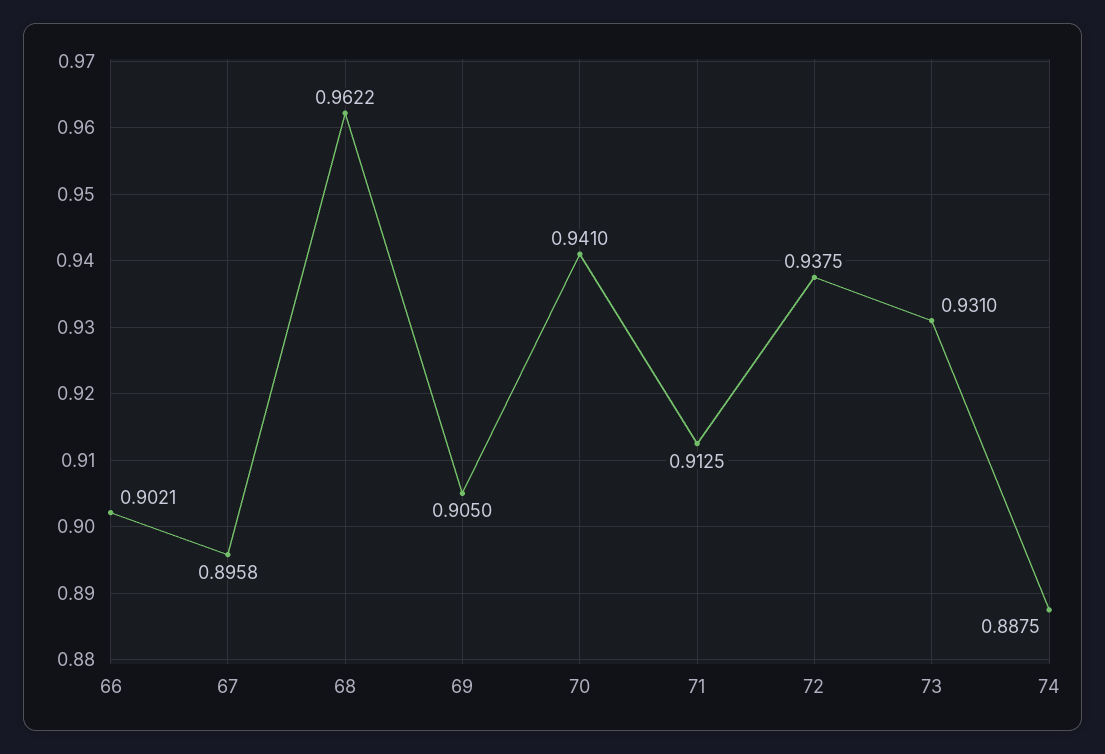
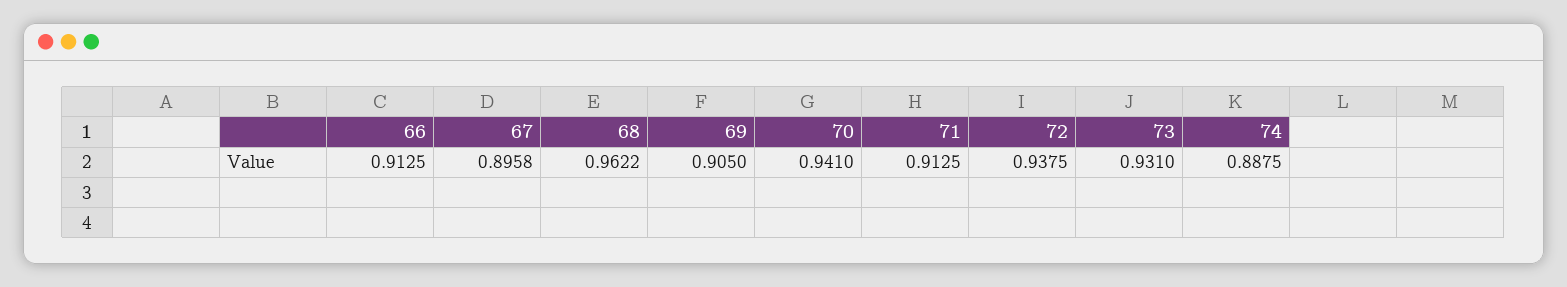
66: 0.9021 -> 0.9125

